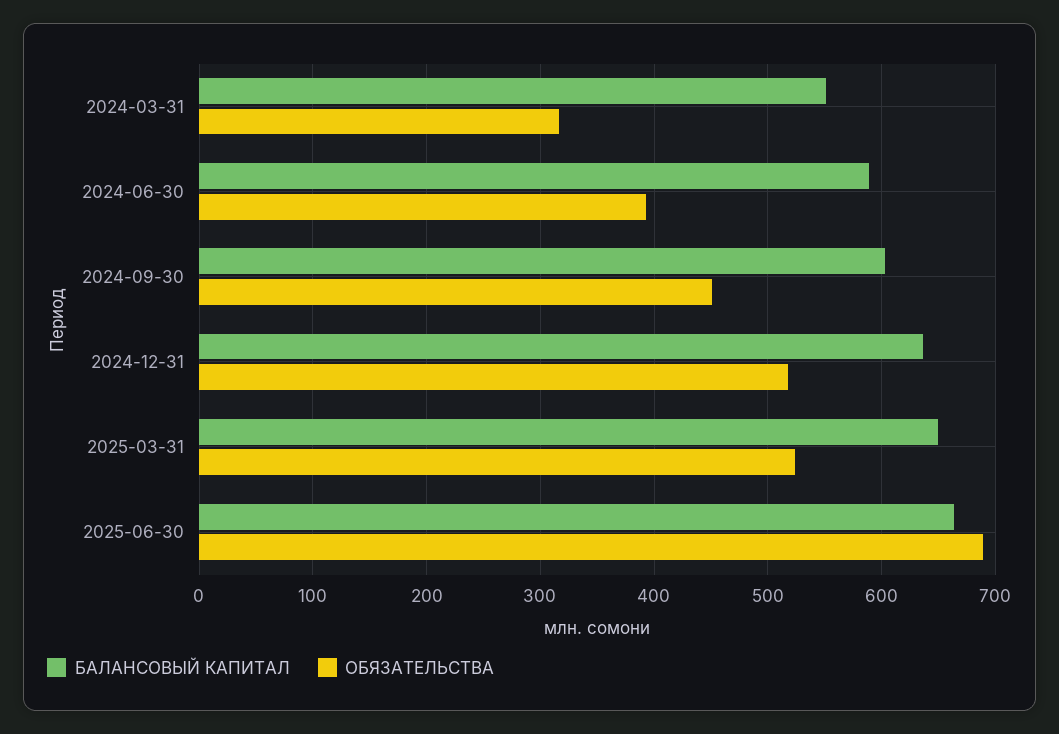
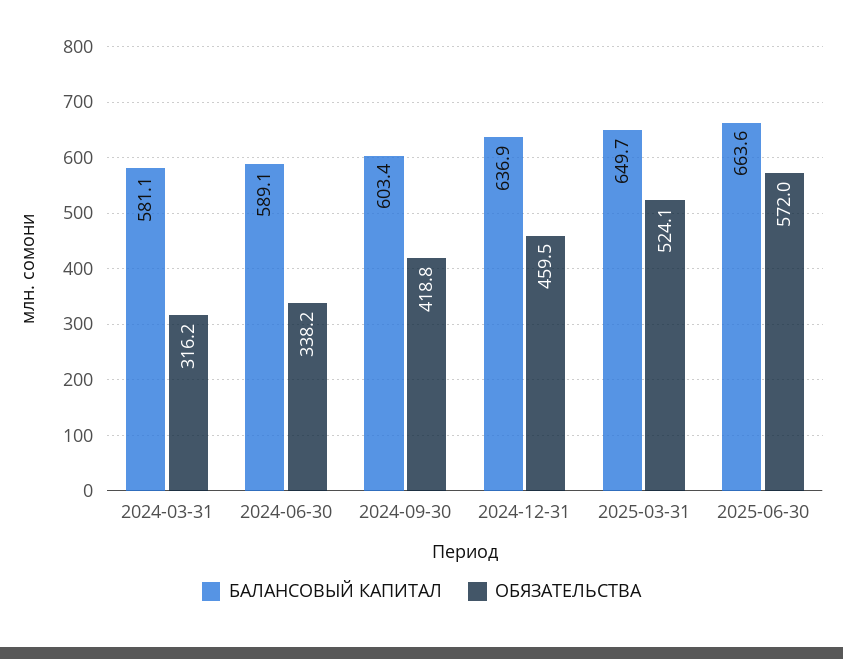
БАЛАНСОВЫЙ КАПИТАЛ, 2024-03-31: 550 -> 581.1
ОБЯЗАТЕЛЬСТВА, 2024-06-30: 390 -> 338.2
ОБЯЗАТЕЛЬСТВА, 2024-09-30: 450 -> 418.8
ОБЯЗАТЕЛЬСТВА, 2024-12-31: 520 -> 459.5
ОБЯЗАТЕЛЬСТВА, 2025-06-30: 690 -> 572

